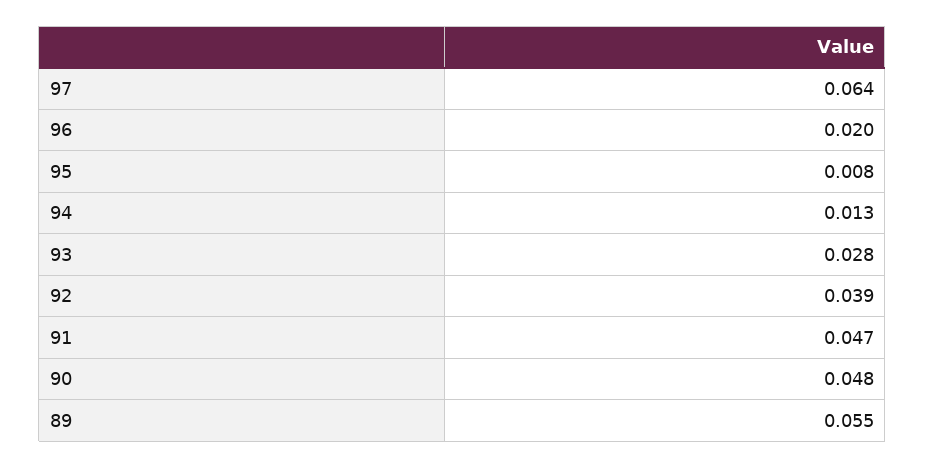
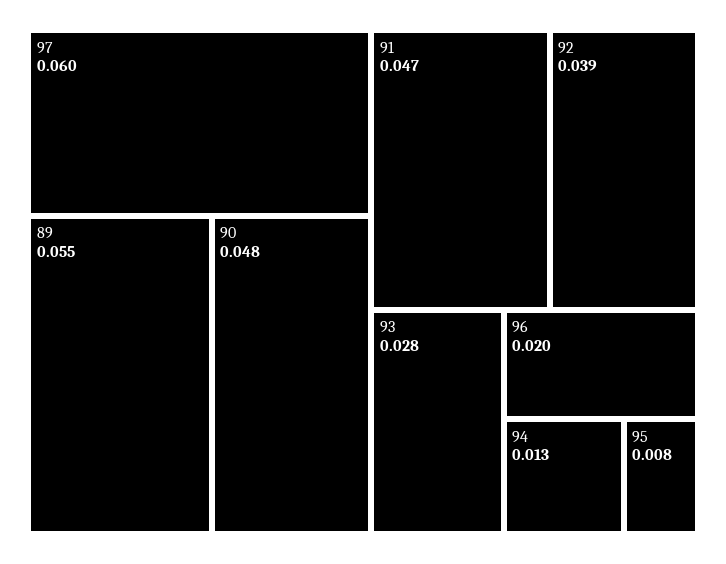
97: 0.064 -> 0.06

